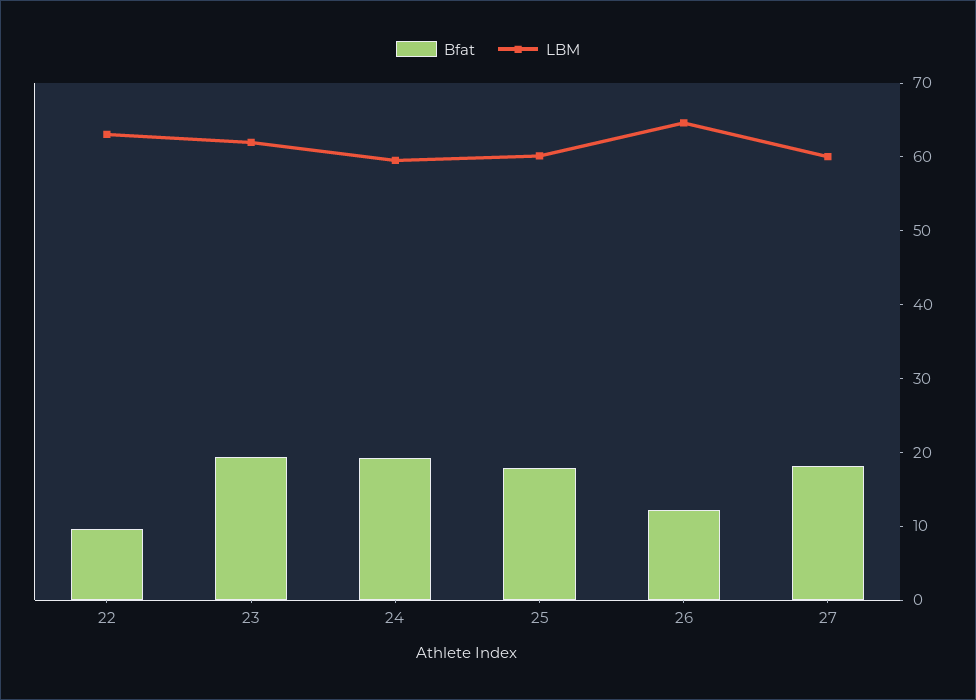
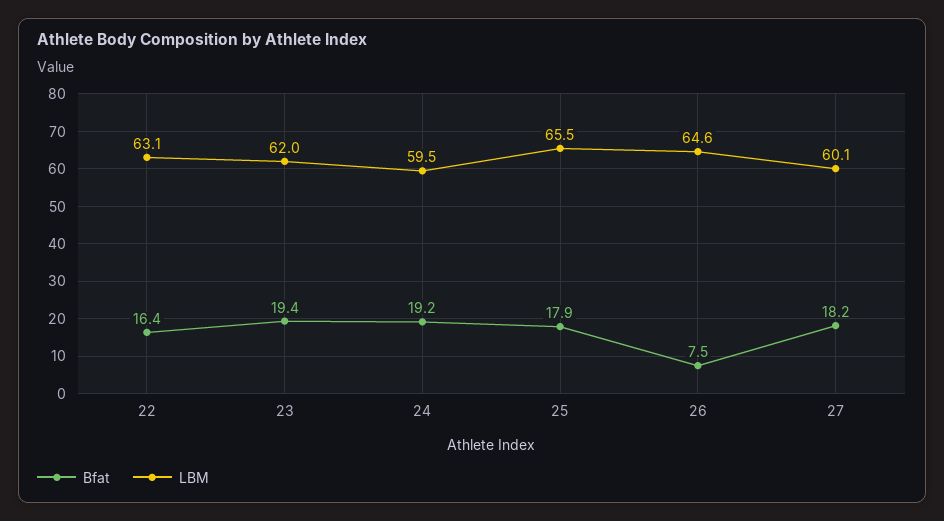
Bfat, 22: 10 -> 16.4
LBM, 25: 60 -> 65.5
Bfat, 26: 12 -> 7.5

